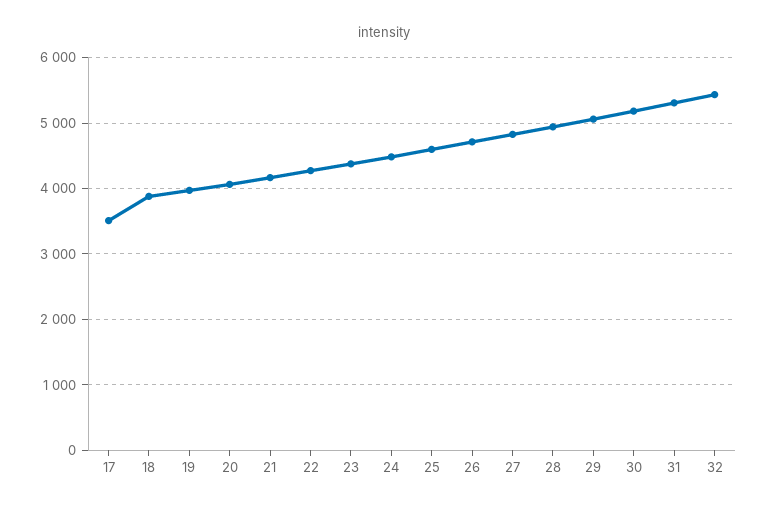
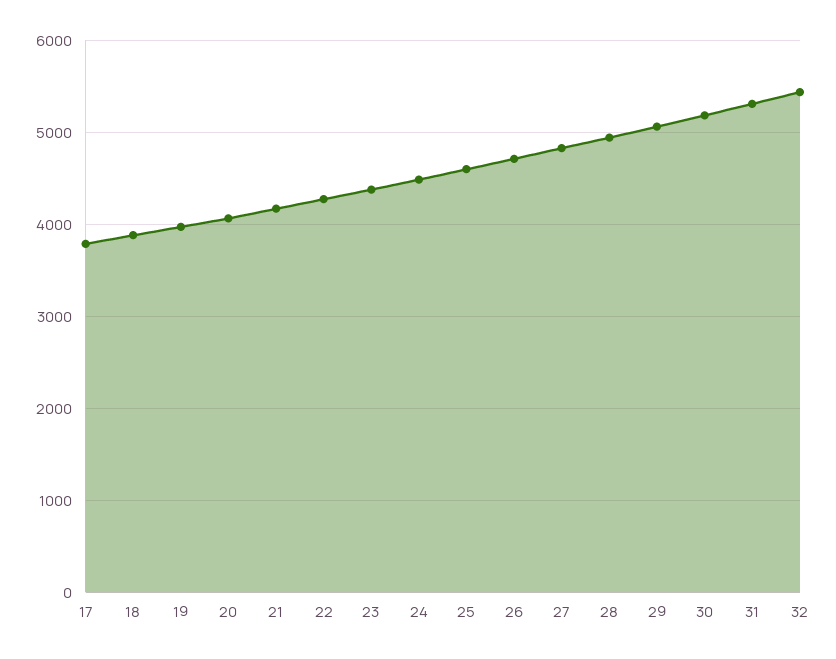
17: 3500 -> 3800

